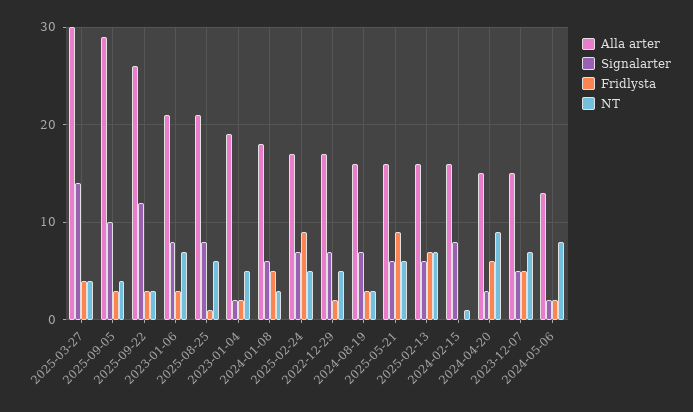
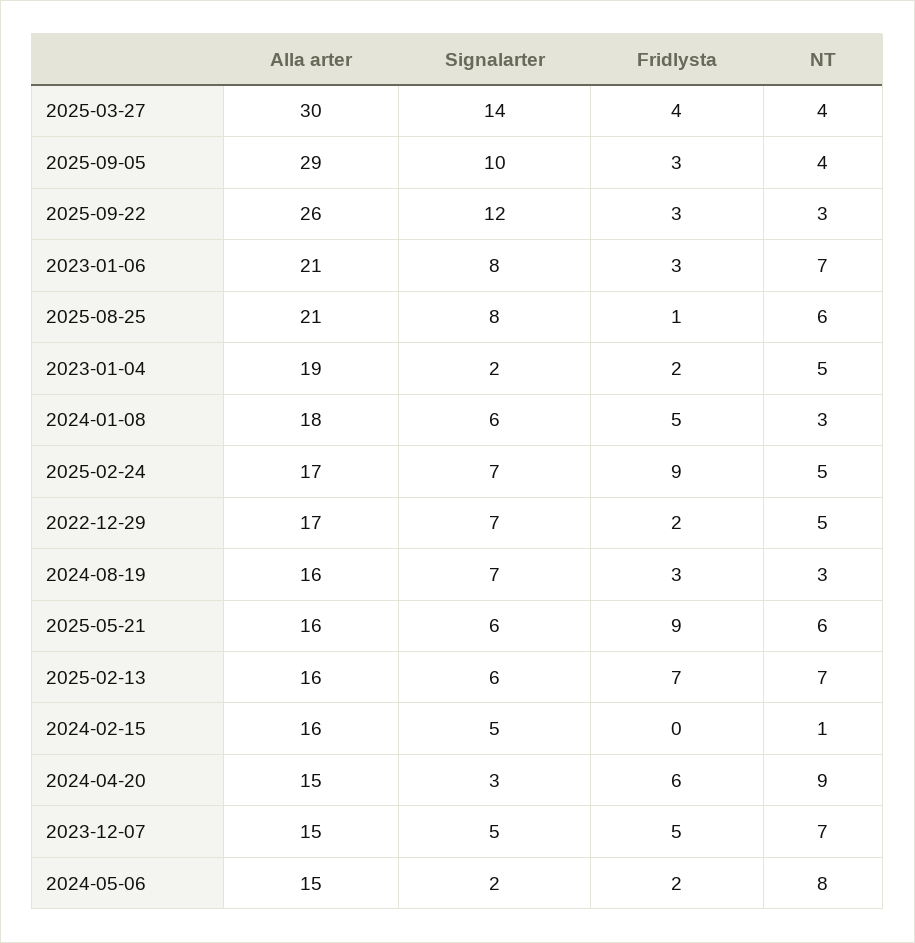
Signalarter, 2024-02-15: 8 -> 5
Alla arter, 2024-05-06: 13 -> 15

